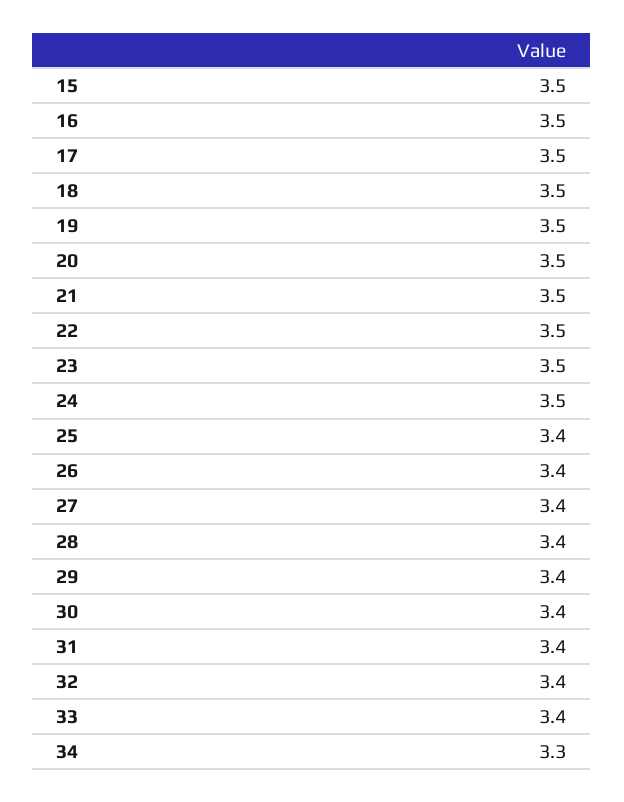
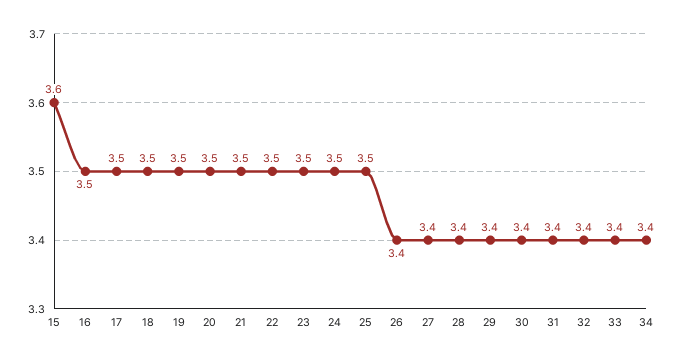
15: 3.5 -> 3.6
25: 3.4 -> 3.5
34: 3.3 -> 3.4

